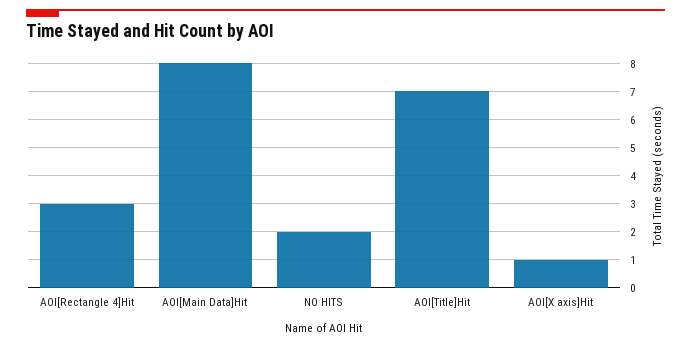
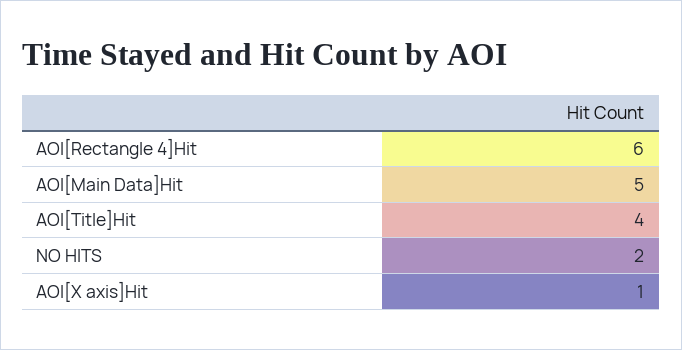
AOI[Rectangle 4]Hit: 3 -> 6
AOI[Main Data]Hit: 8 -> 5
AOI[Title]Hit: 7 -> 4

